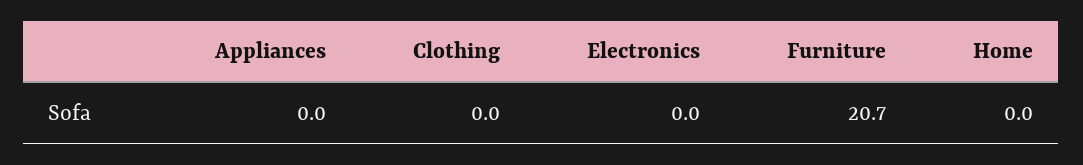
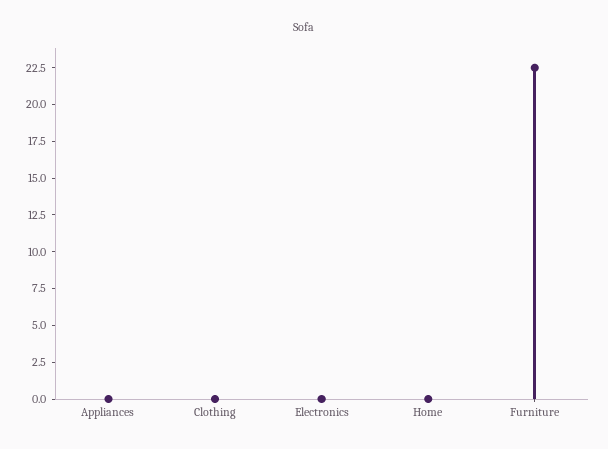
Furniture: 20.7 -> 22.5

